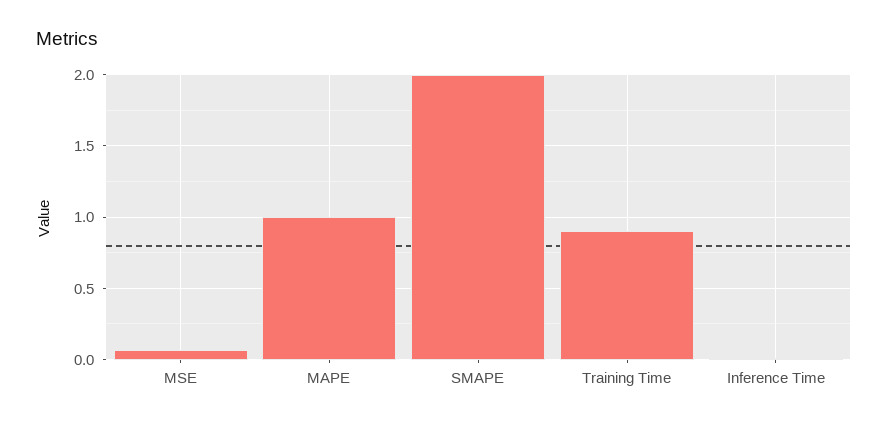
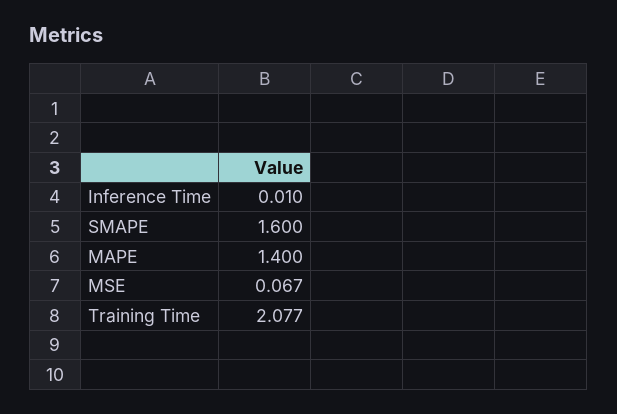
MAPE: 1 -> 1.4
SMAPE: 2 -> 1.6
Training Time: 0.9 -> 2.077

